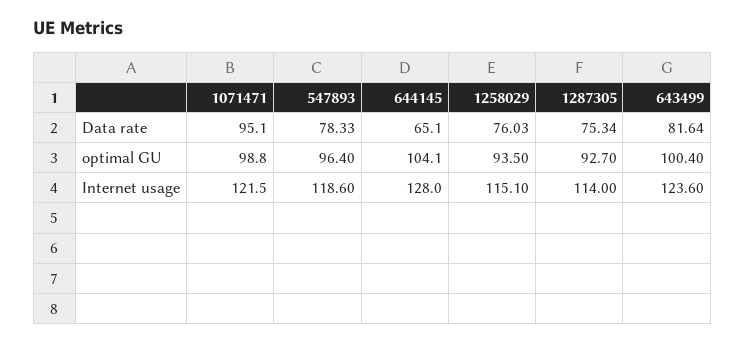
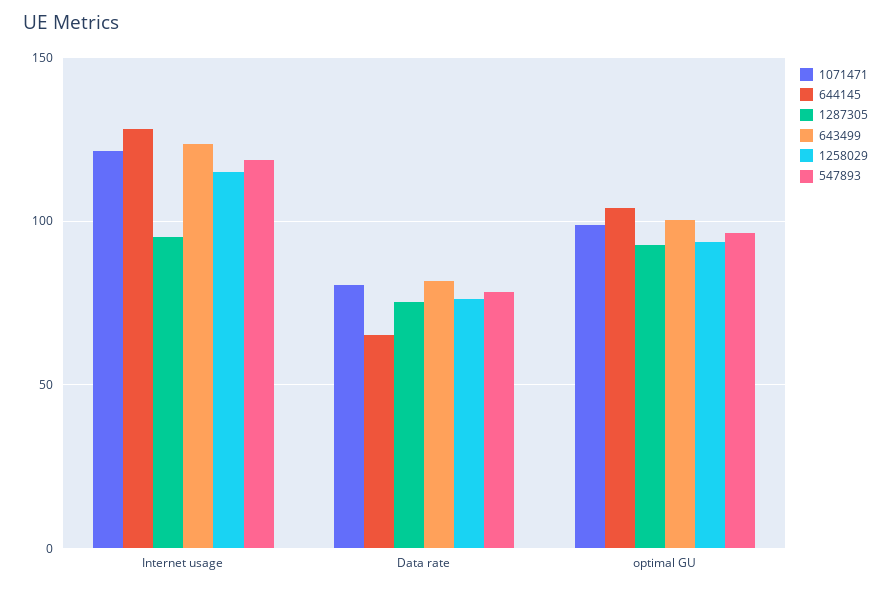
1071471, Data rate: 95.1 -> 80
1287305, Internet usage: 114 -> 95

